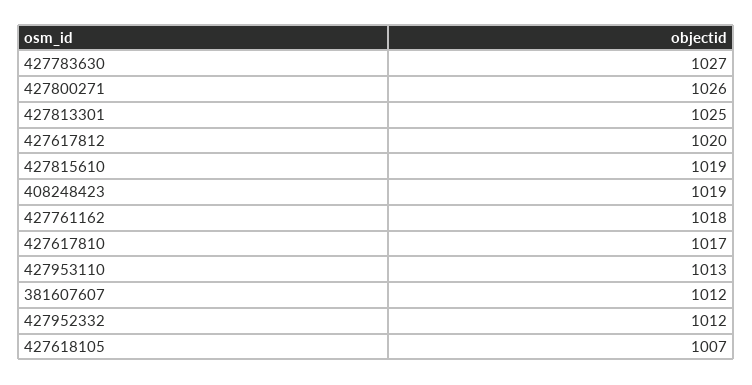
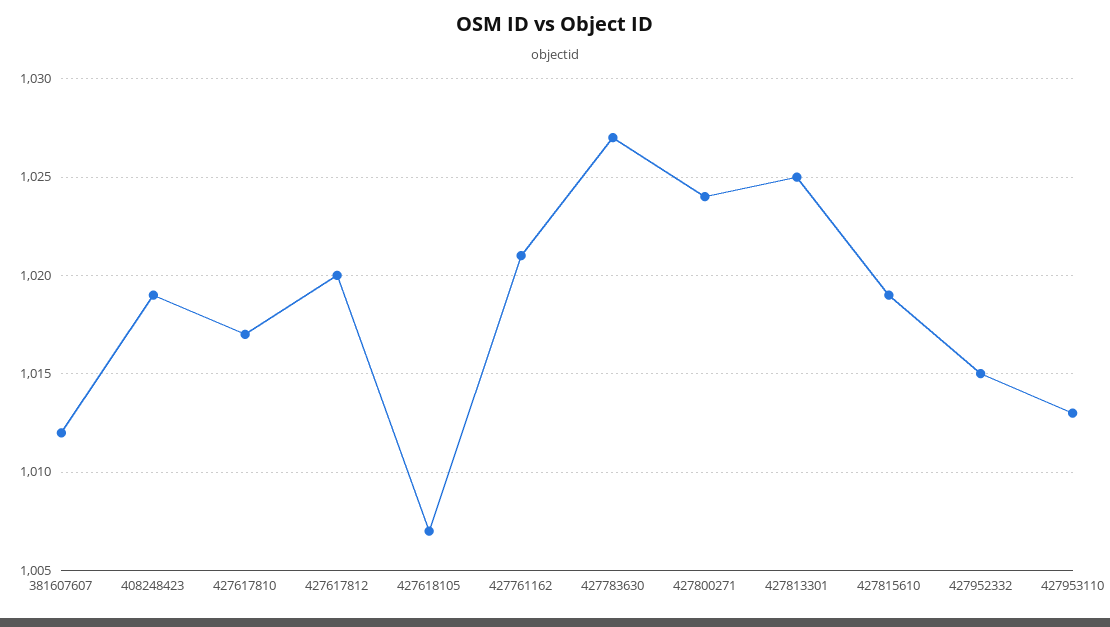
427800271: 1026 -> 1024
427761162: 1018 -> 1021
427952332: 1012 -> 1015

